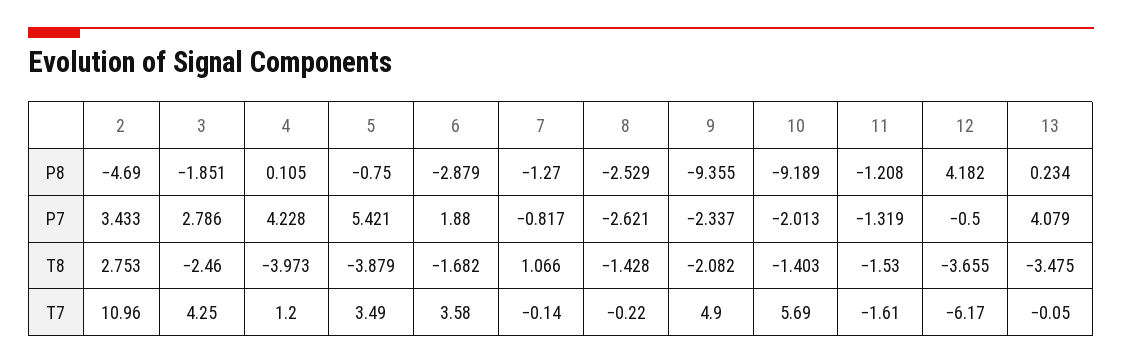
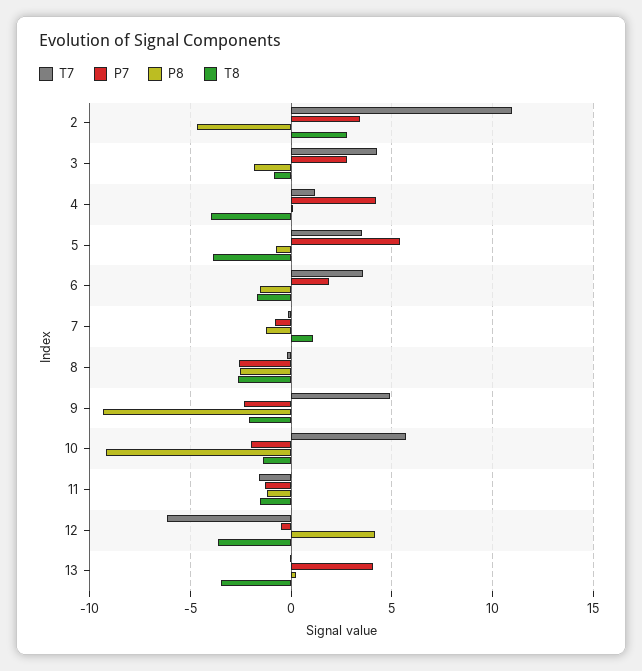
P8, 6: -2.879 -> -1.5
T8, 3: -2.46 -> -1
T8, 8: -1.428 -> -2.5

